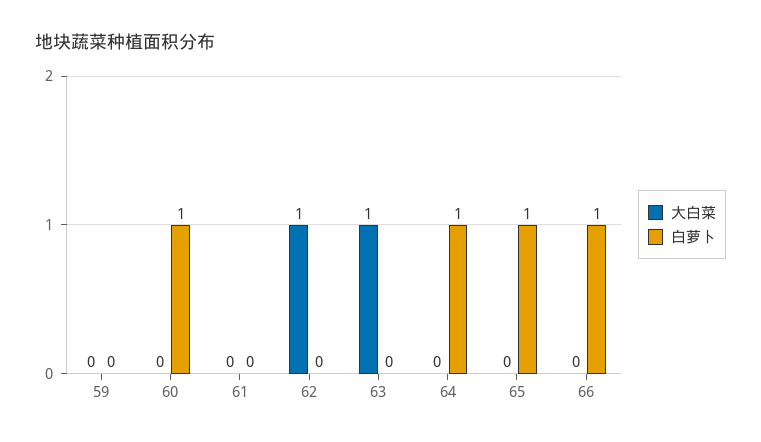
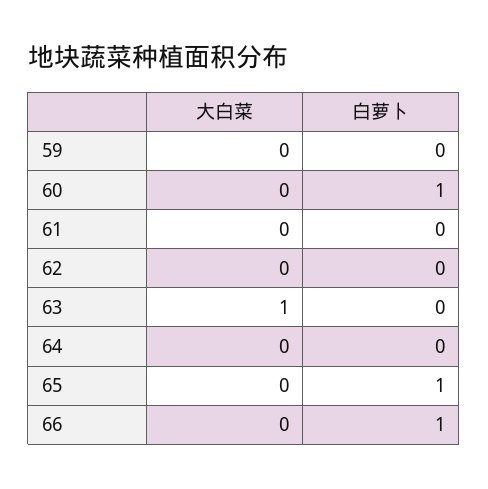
大白菜, 62: 1 -> 0
白萝卜, 64: 1 -> 0

